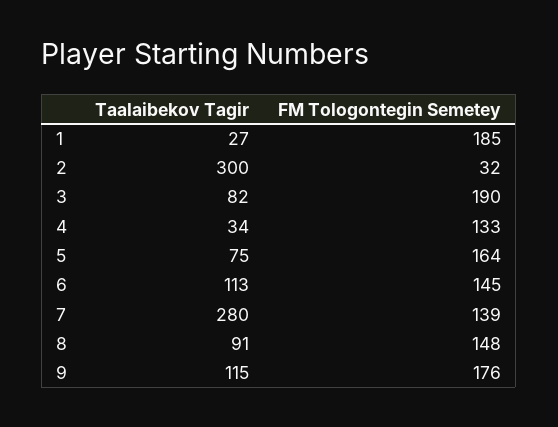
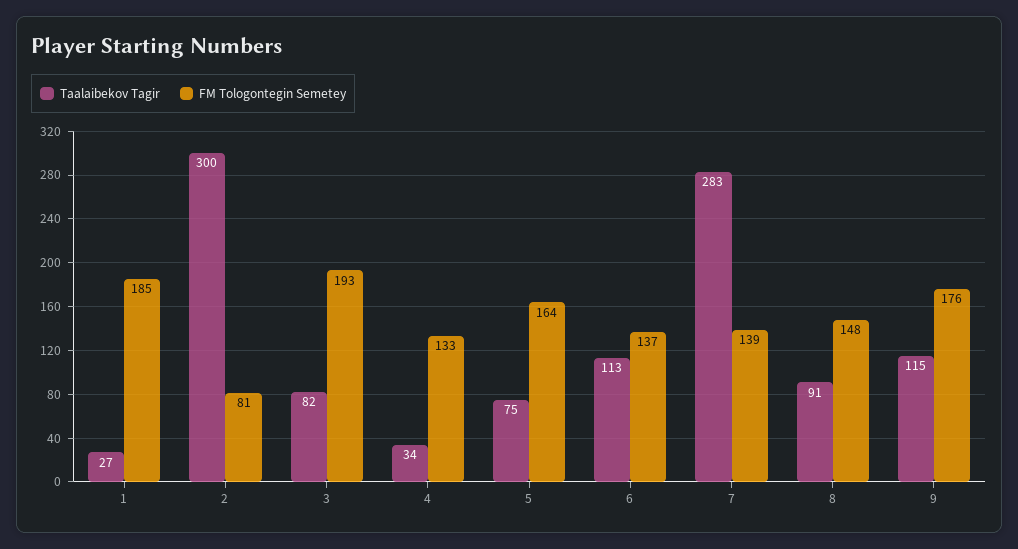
FM Tologontegin Semetey, 2: 32 -> 81
FM Tologontegin Semetey, 3: 190 -> 193
FM Tologontegin Semetey, 6: 145 -> 137
Taalaibekov Tagir, 7: 280 -> 283

